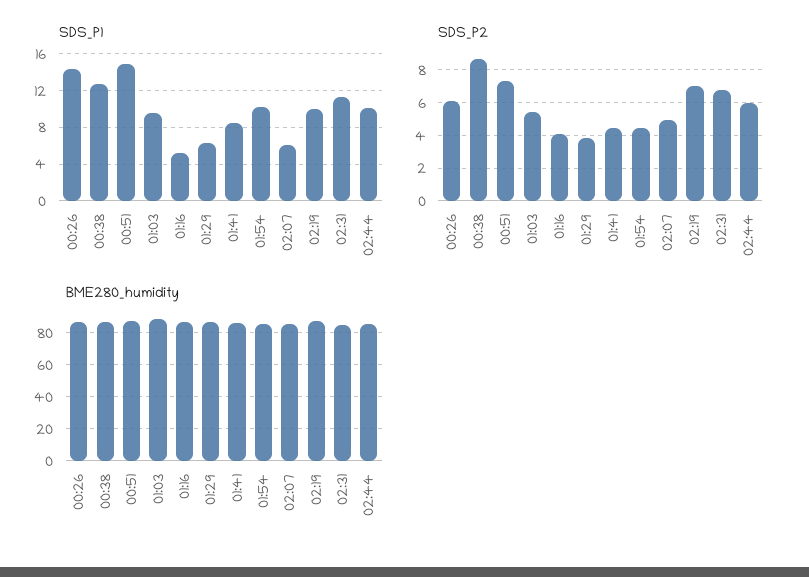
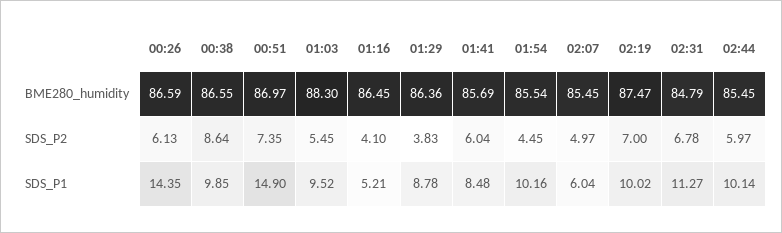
SDS_P1, 00:38: 13 -> 9.85
SDS_P1, 01:29: 6 -> 8.78
SDS_P2, 01:41: 4.5 -> 6.04

